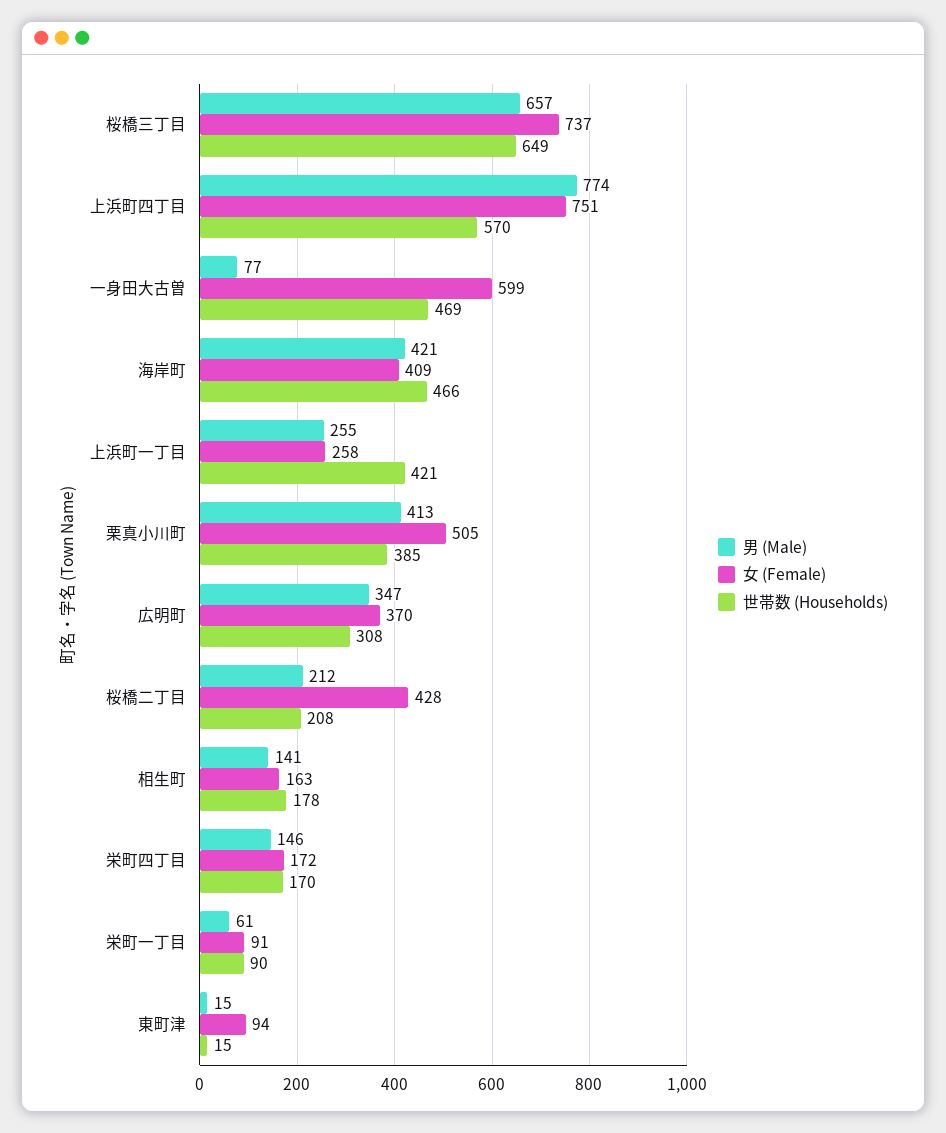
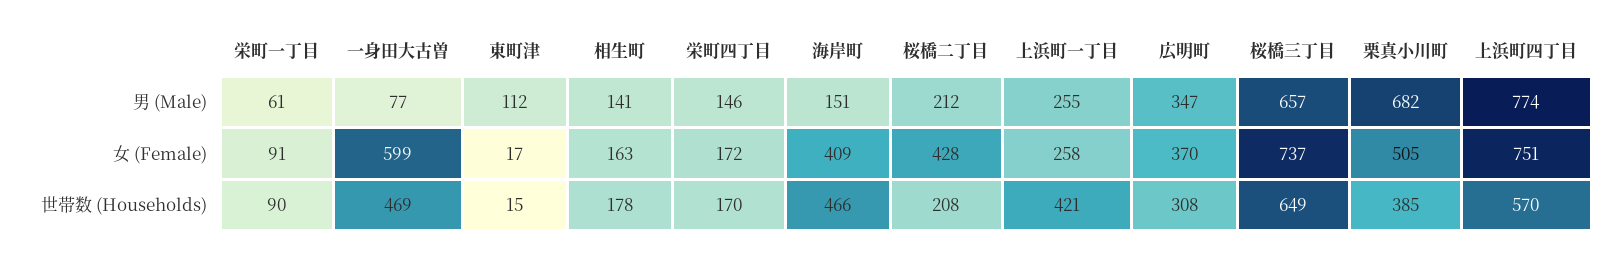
男 (Male), 海岸町: 421 -> 151
男 (Male), 栗真小川町: 413 -> 682
男 (Male), 東町津: 15 -> 112
女 (Female), 東町津: 94 -> 17

